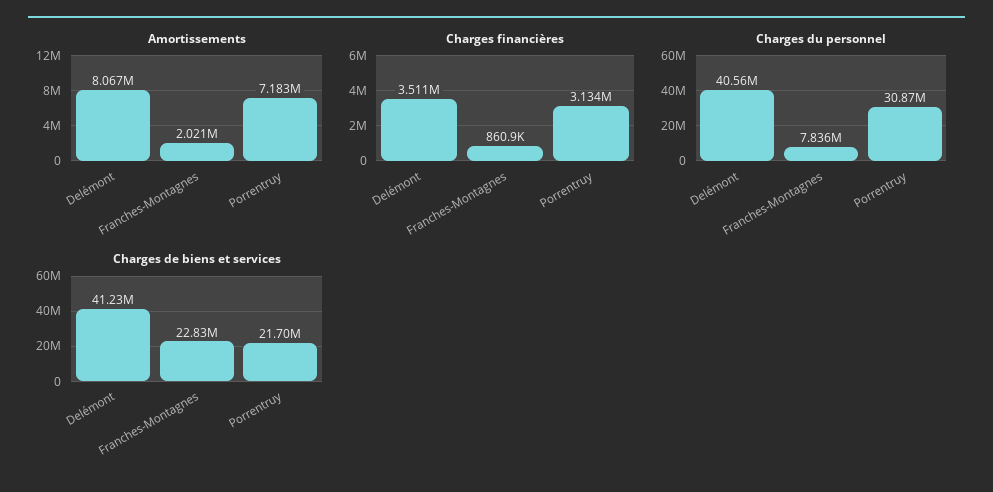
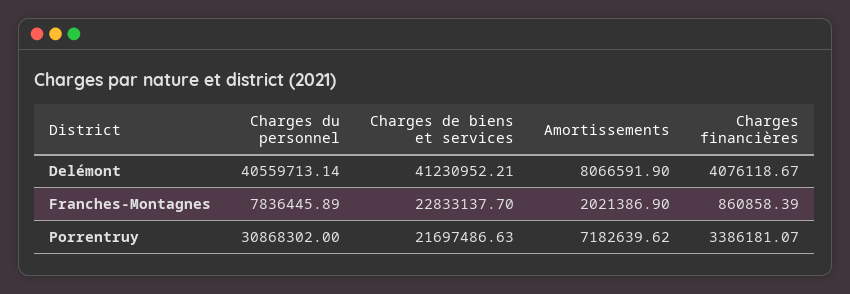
Charges financières, Delémont: 3511000 -> 4076118.67
Charges financières, Porrentruy: 3134000 -> 3386181.07

